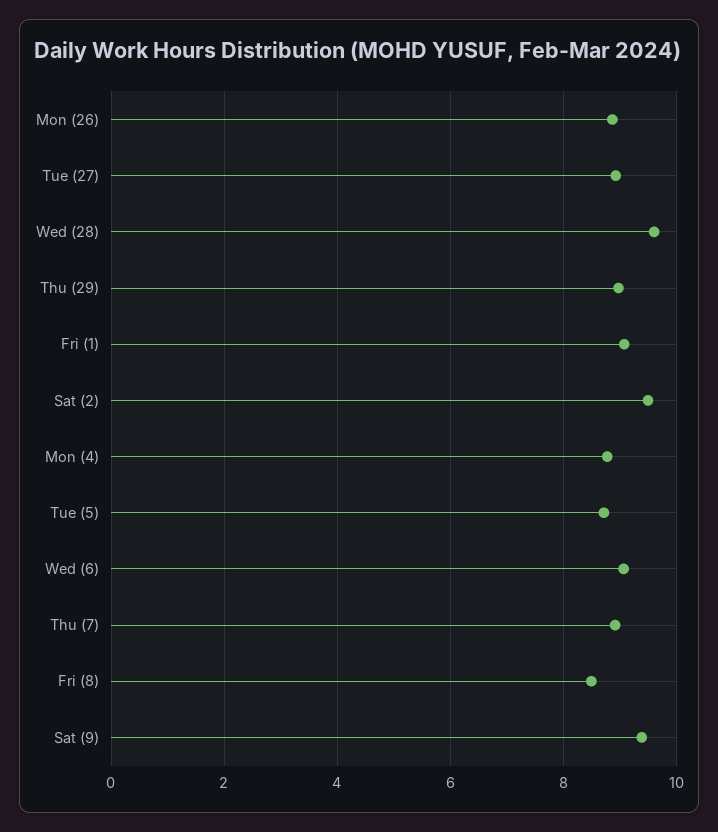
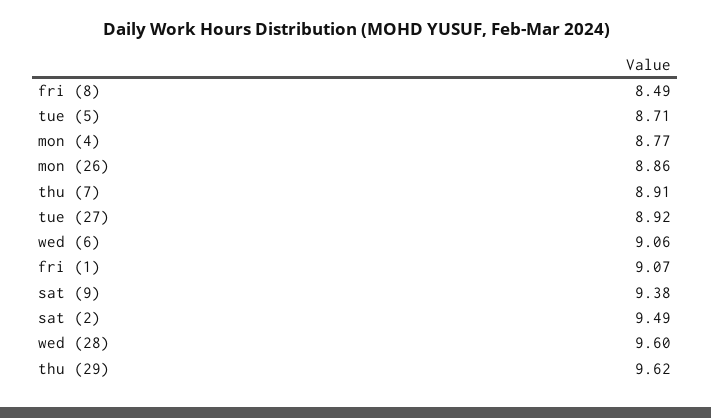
Thu (29): 9 -> 9.62

